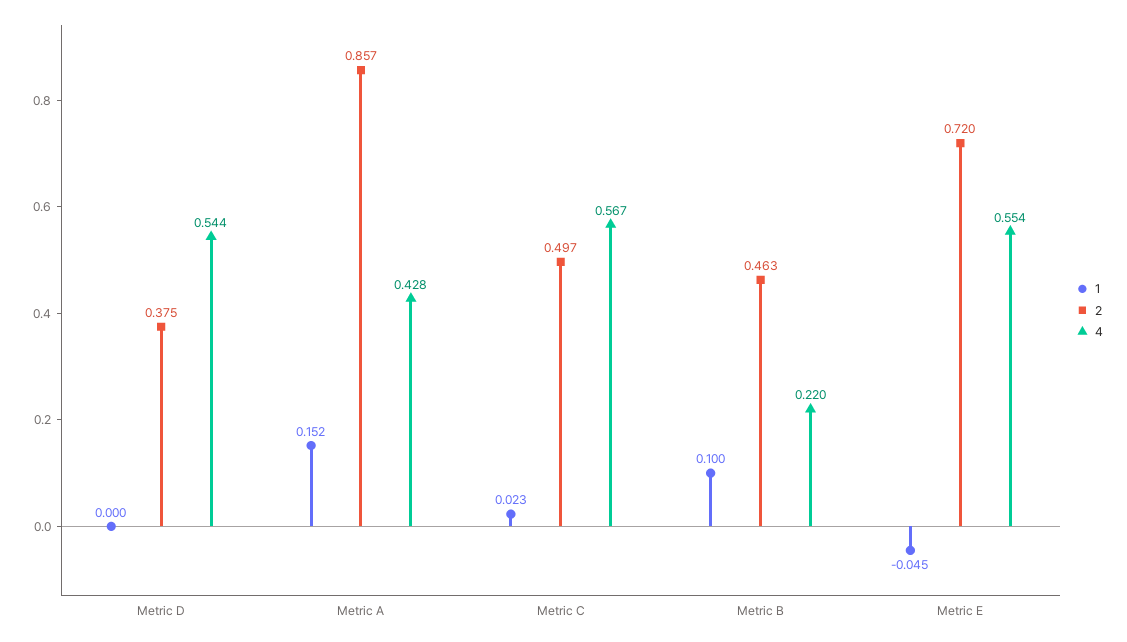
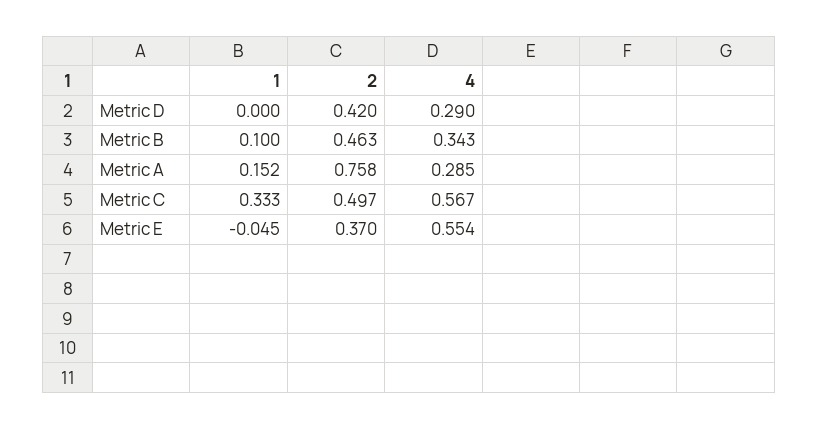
2, Metric D: 0.375 -> 0.42
4, Metric D: 0.544 -> 0.29
2, Metric A: 0.857 -> 0.758
4, Metric A: 0.428 -> 0.285
1, Metric C: 0.023 -> 0.333
4, Metric B: 0.22 -> 0.343
2, Metric E: 0.72 -> 0.37

